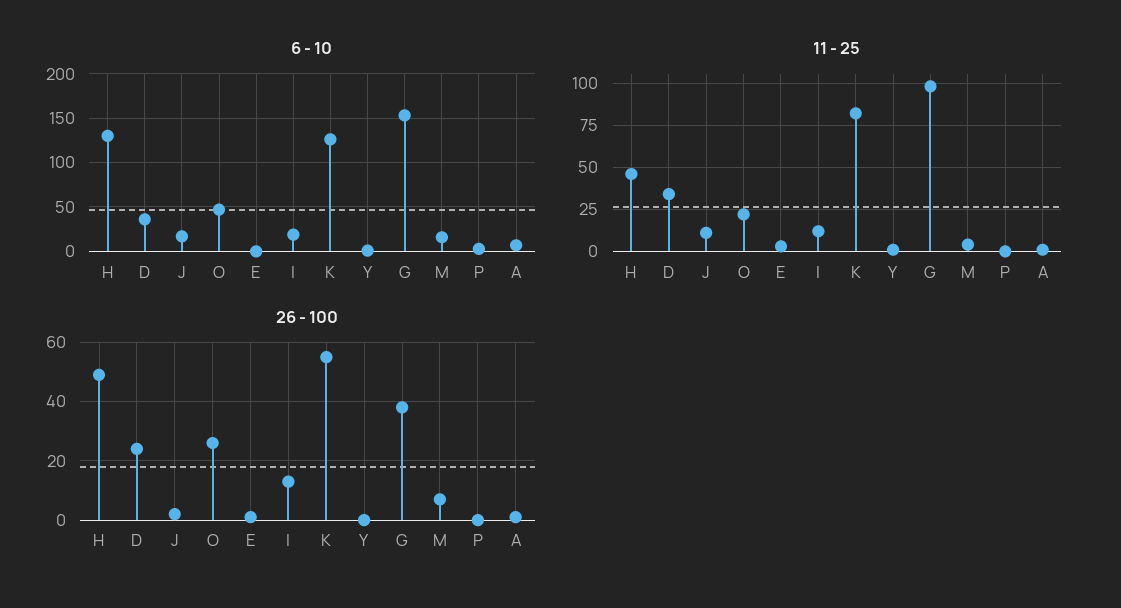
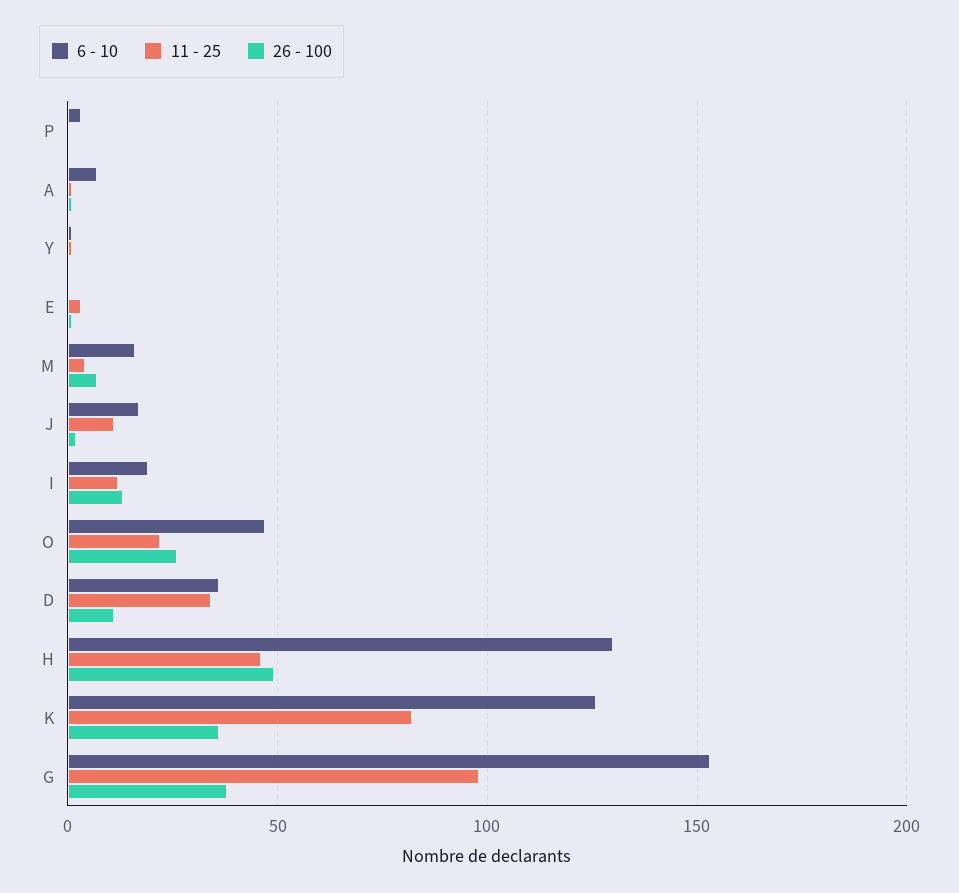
26 - 100, D: 25 -> 10
26 - 100, K: 55 -> 35

